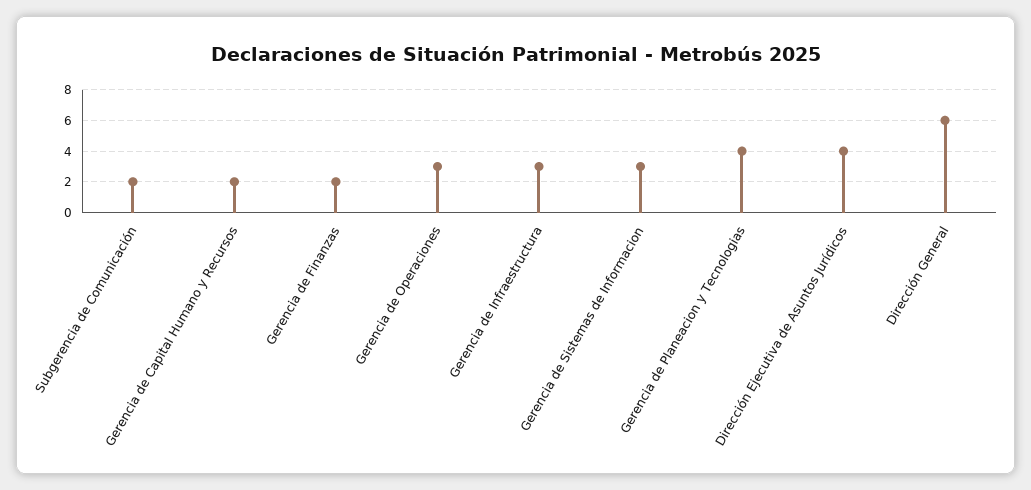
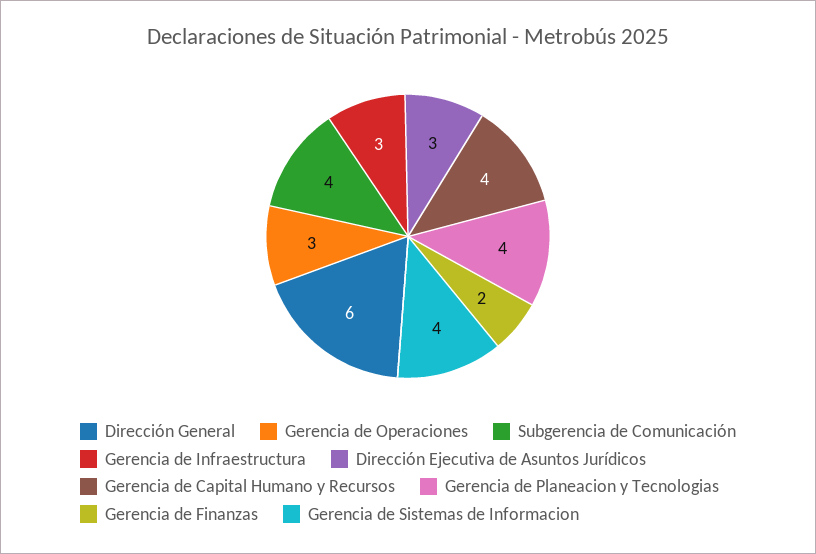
Subgerencia de Comunicación: 2 -> 4
Gerencia de Capital Humano y Recursos: 2 -> 4
Gerencia de Sistemas de Informacion: 3 -> 4
Dirección Ejecutiva de Asuntos Jurídicos: 4 -> 3

